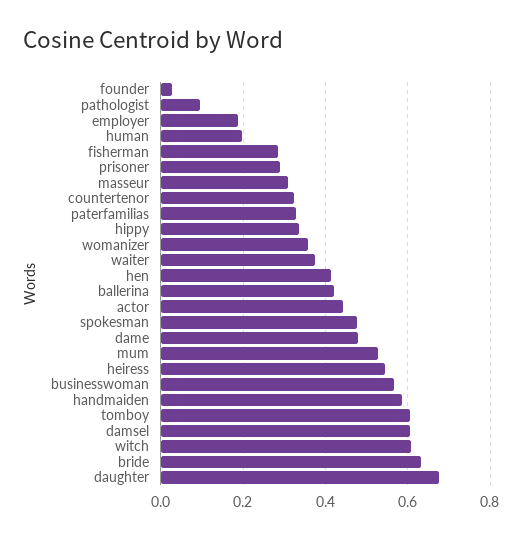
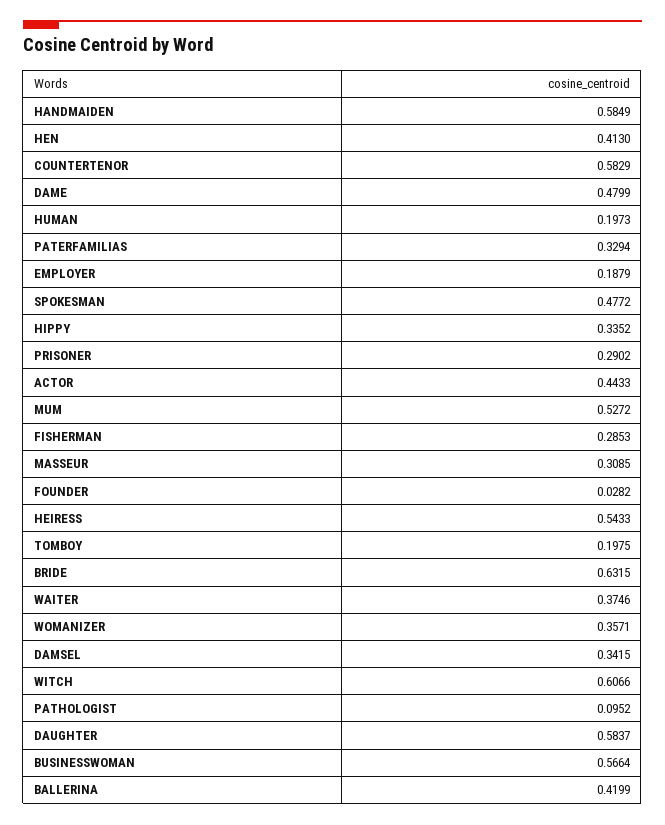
countertenor: 0.32 -> 0.5829
tomboy: 0.6 -> 0.1975
damsel: 0.6 -> 0.3415
daughter: 0.68 -> 0.5837

